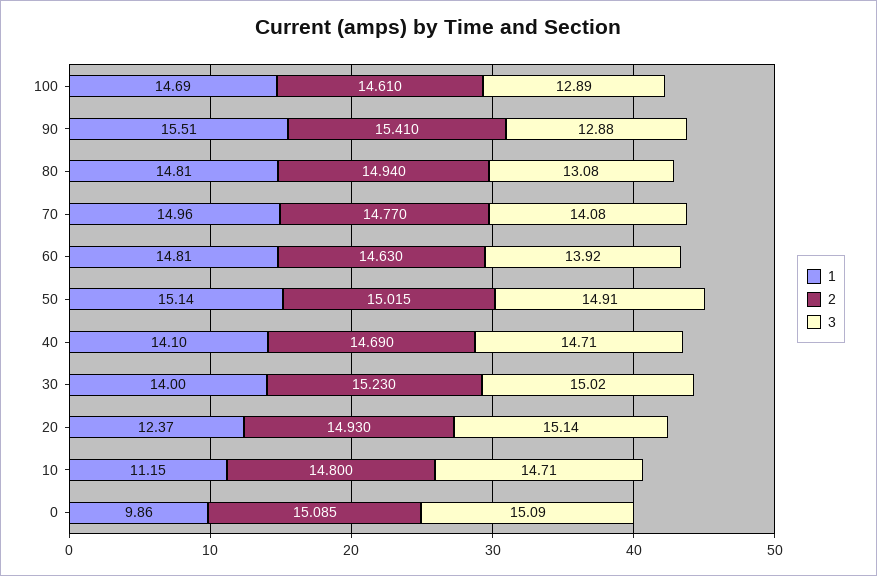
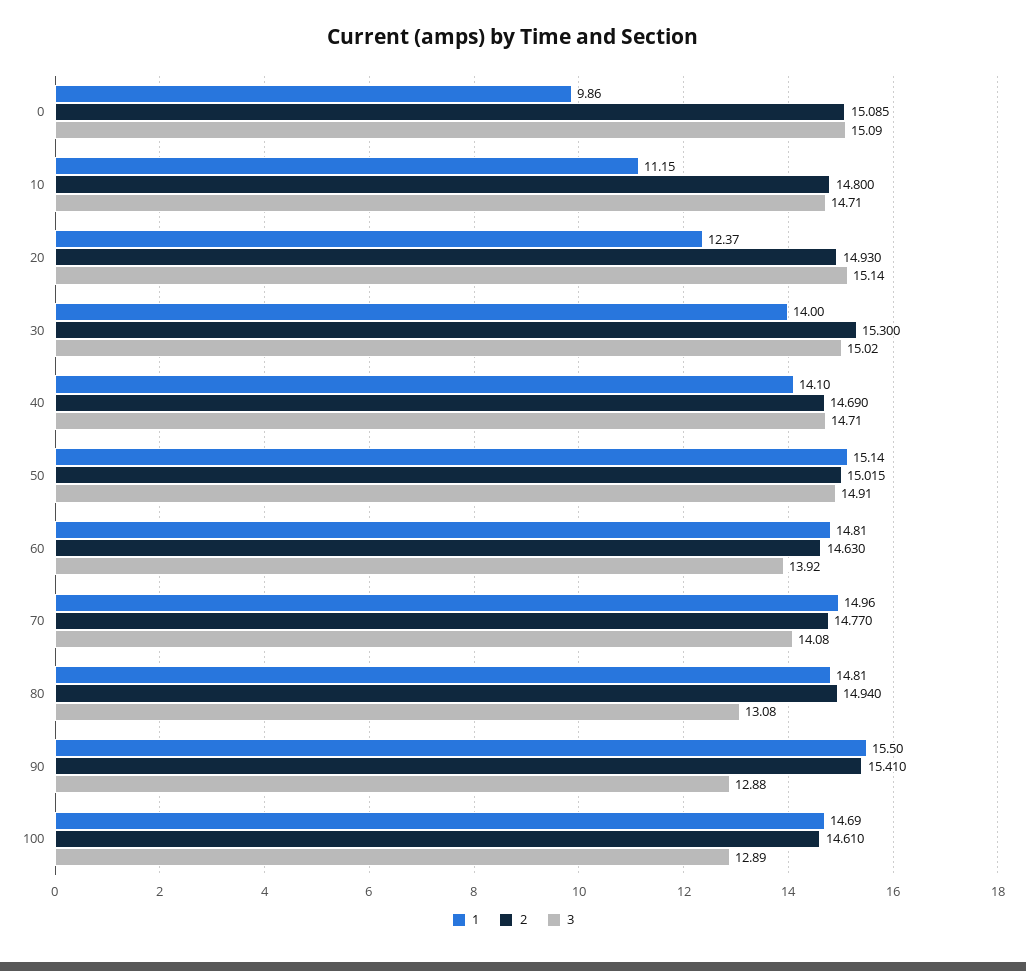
1, 90: 15.51 -> 15.5
2, 30: 15.23 -> 15.3

